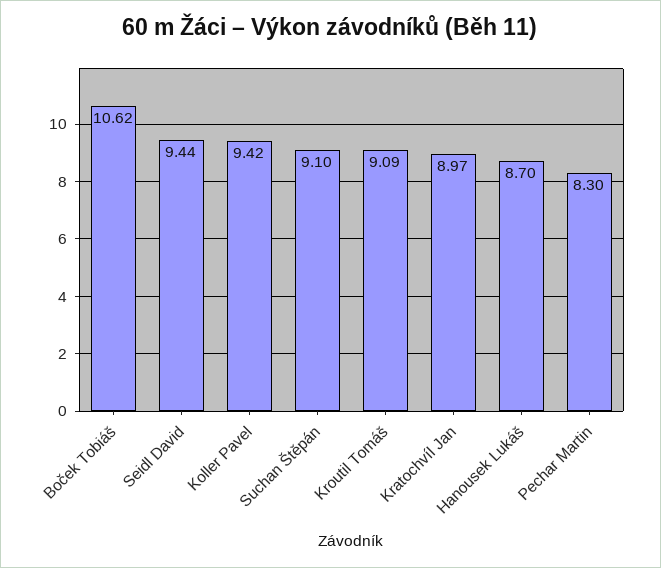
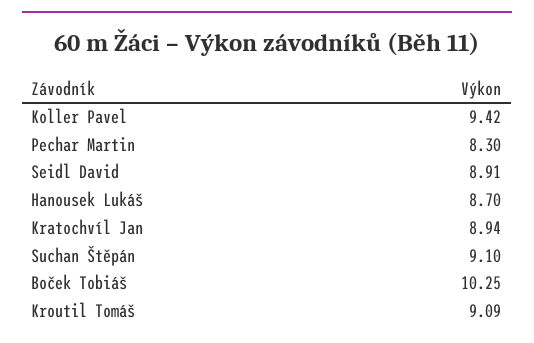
Boček Tobiáš: 10.62 -> 10.25
Seidl David: 9.44 -> 8.91
Kratochvíl Jan: 8.97 -> 8.94

